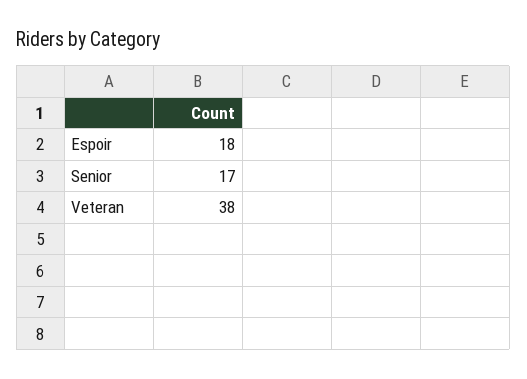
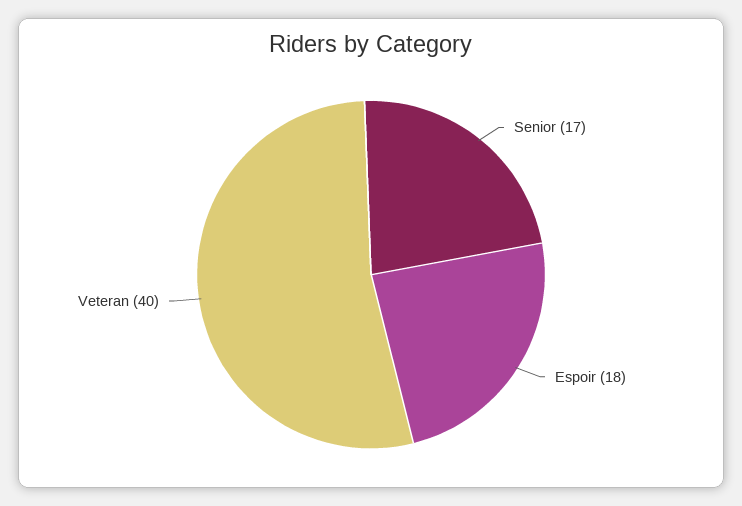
Veteran: 38 -> 40

